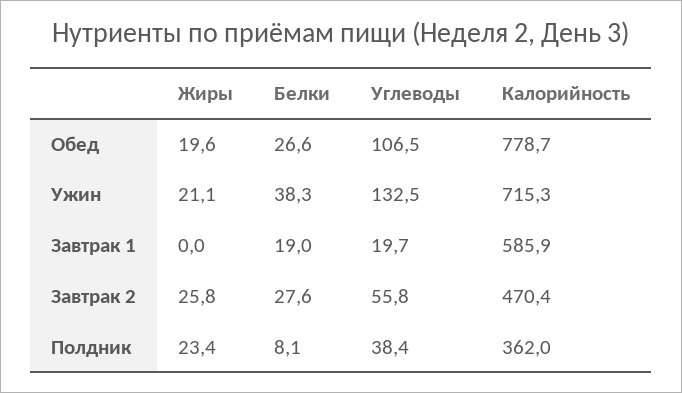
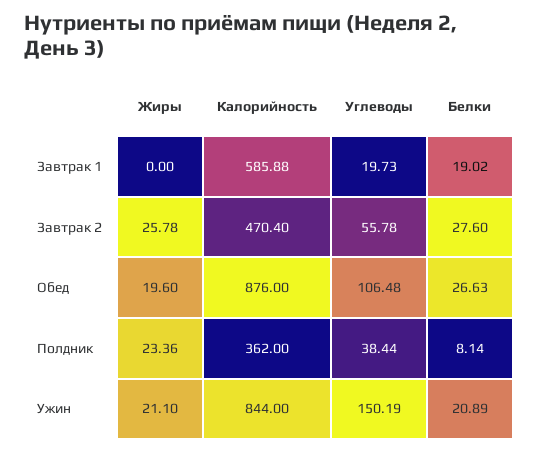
Калорийность, Обед: 778.7 -> 876
Белки, Ужин: 38.3 -> 20.89
Углеводы, Ужин: 132.5 -> 150.19
Калорийность, Ужин: 715.3 -> 844

